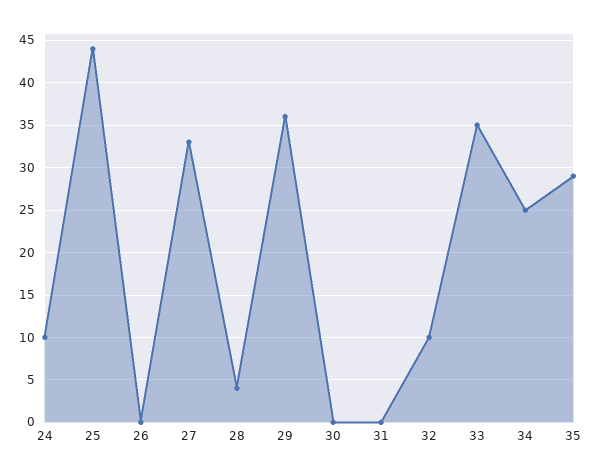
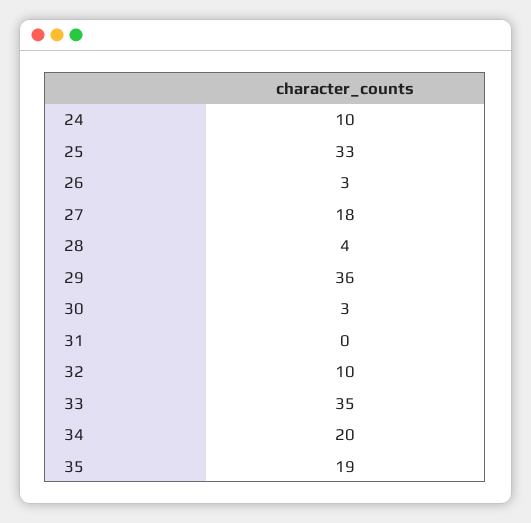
25: 44 -> 33
26: 0 -> 3
27: 33 -> 18
30: 0 -> 3
34: 25 -> 20
35: 29 -> 19

